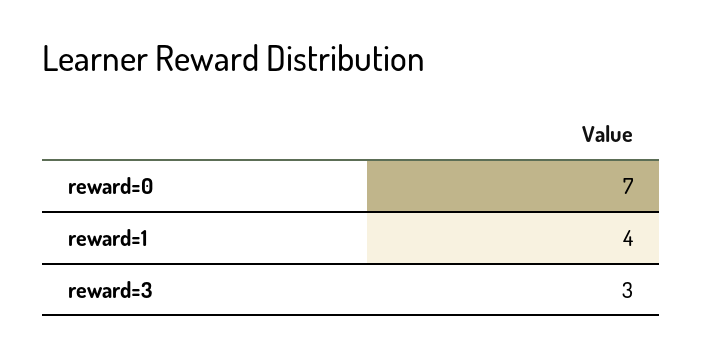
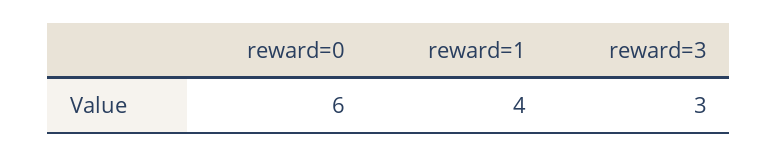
reward=0: 7 -> 6

